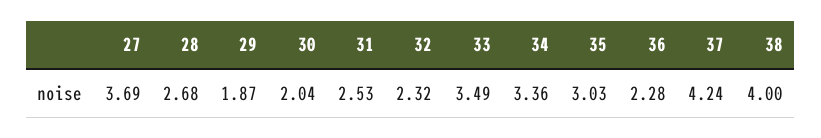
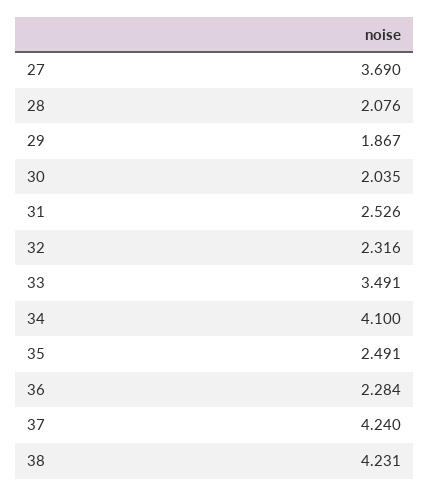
28: 2.68 -> 2.076
34: 3.36 -> 4.1
35: 3.03 -> 2.491
38: 4 -> 4.231

